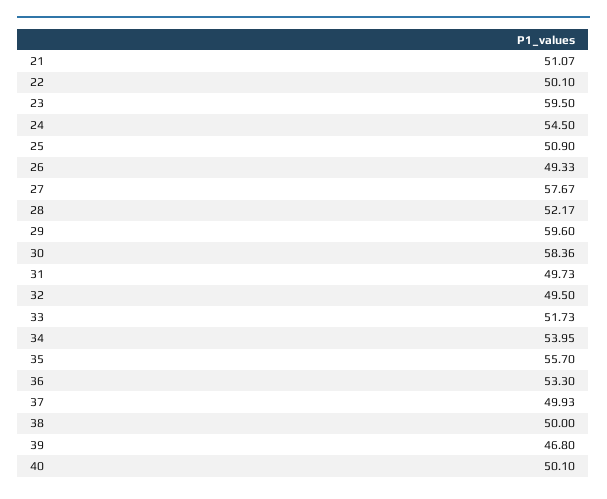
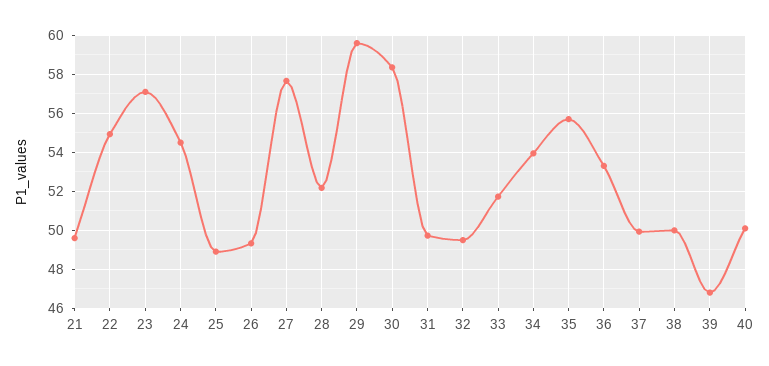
21: 51.07 -> 49.5
22: 50.1 -> 55
23: 59.5 -> 57
25: 50.9 -> 49

